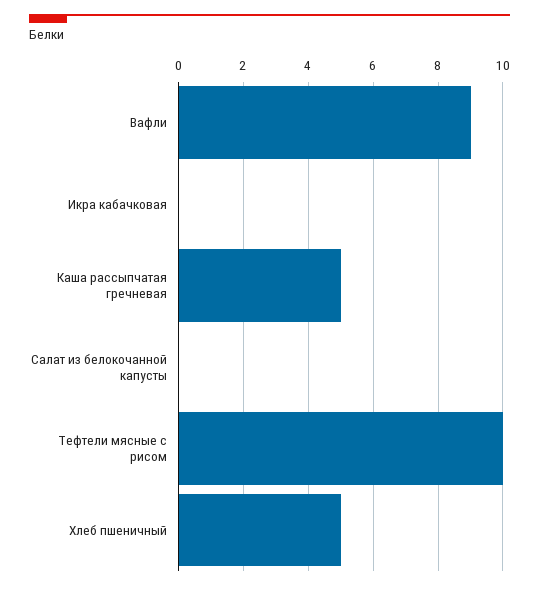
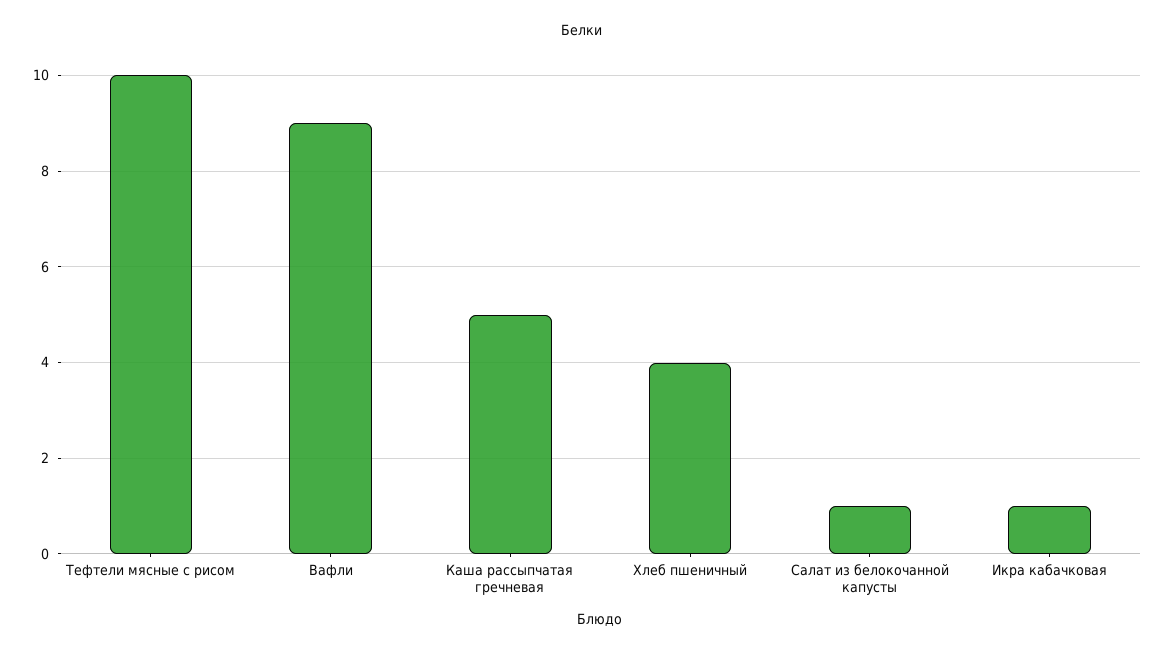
Икра кабачковая: 0 -> 1
Салат из белокочанной капусты: 0 -> 1
Хлеб пшеничный: 5 -> 4

